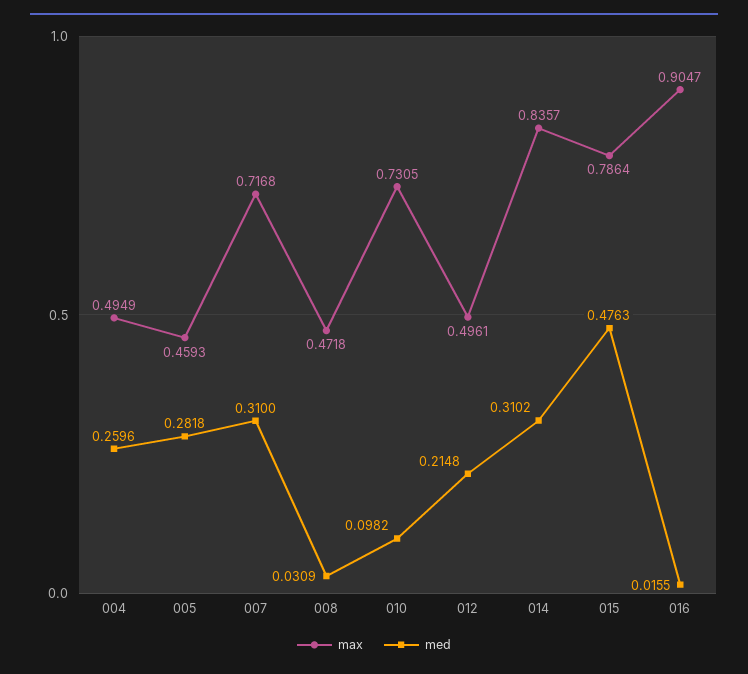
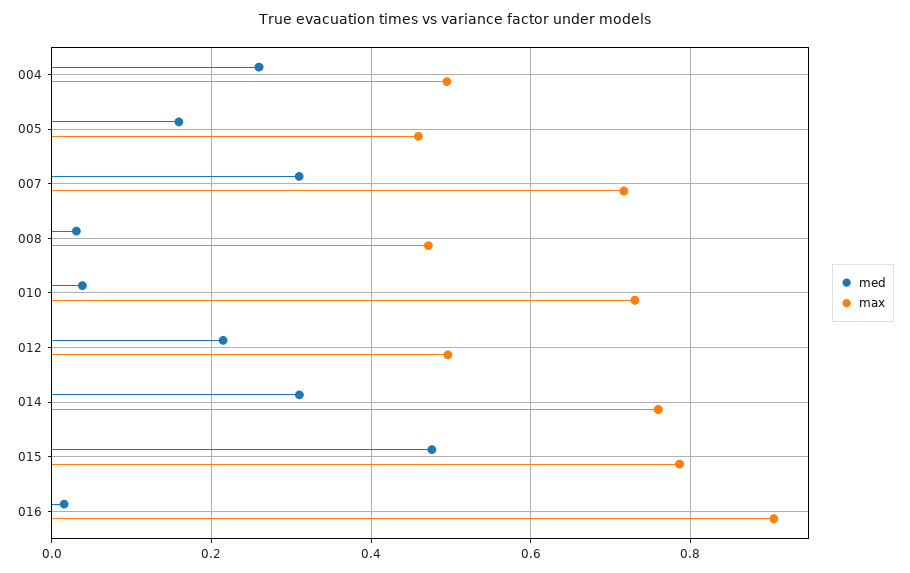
med, 005: 0.2818 -> 0.16
med, 010: 0.0982 -> 0.04
max, 014: 0.8357 -> 0.76

